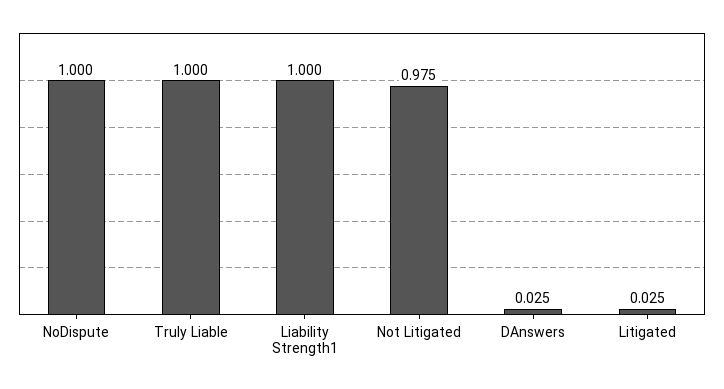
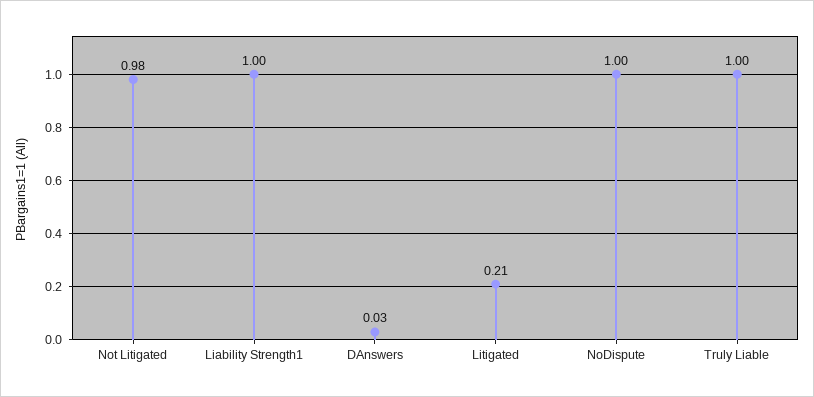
Litigated: 0.025 -> 0.21

